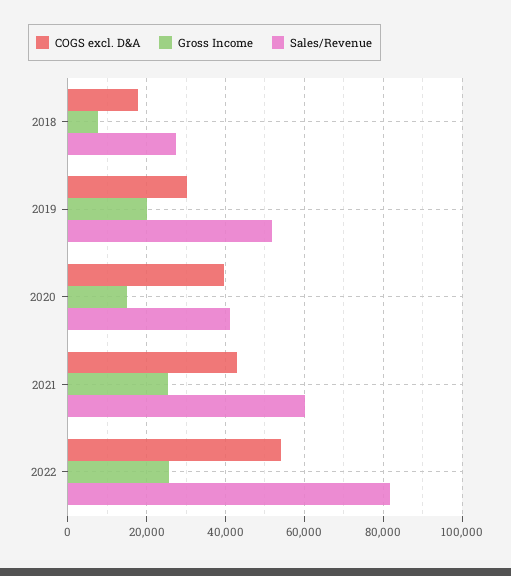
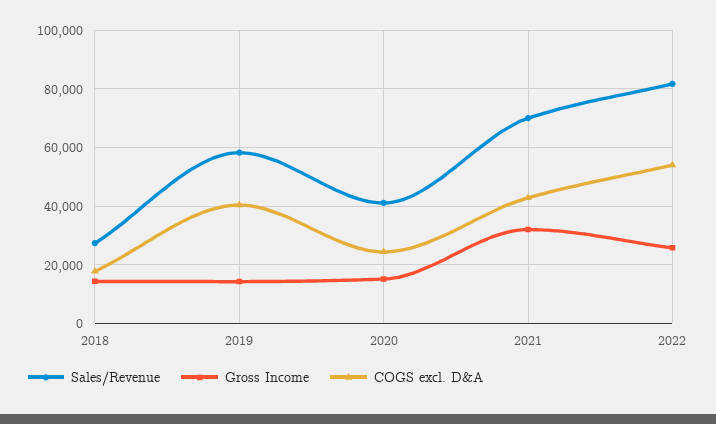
Gross Income, 2018: 8000 -> 15000
COGS excl. D&A, 2019: 30000 -> 40000
Gross Income, 2019: 20000 -> 15000
Sales/Revenue, 2019: 52000 -> 57500
COGS excl. D&A, 2020: 40000 -> 25000
Gross Income, 2021: 26000 -> 32500
Sales/Revenue, 2021: 60000 -> 70000

